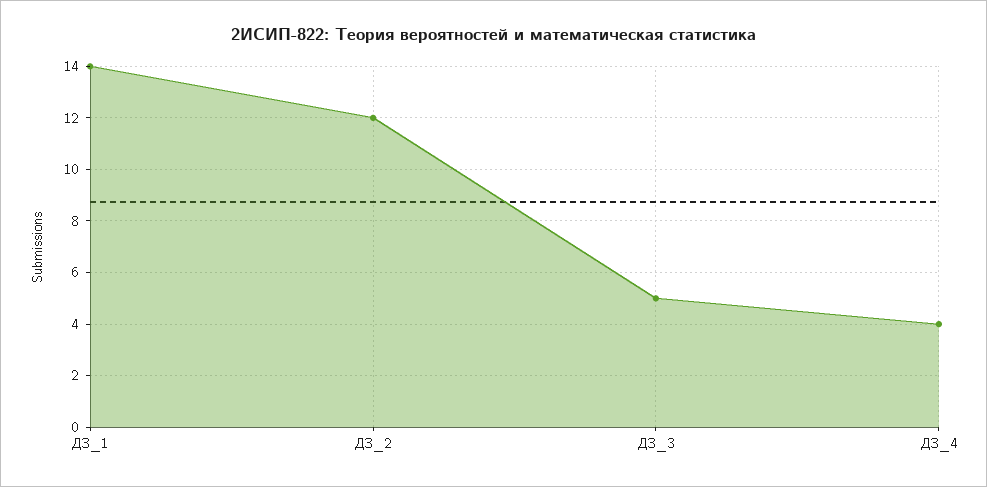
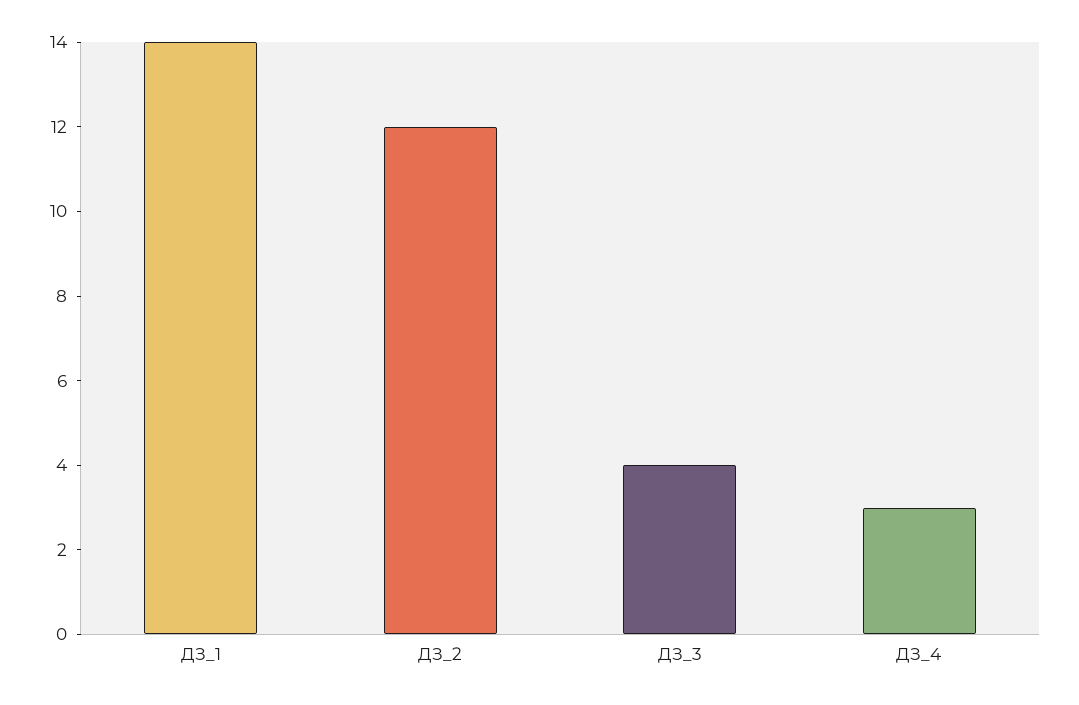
ДЗ_3: 5 -> 4
ДЗ_4: 4 -> 3

